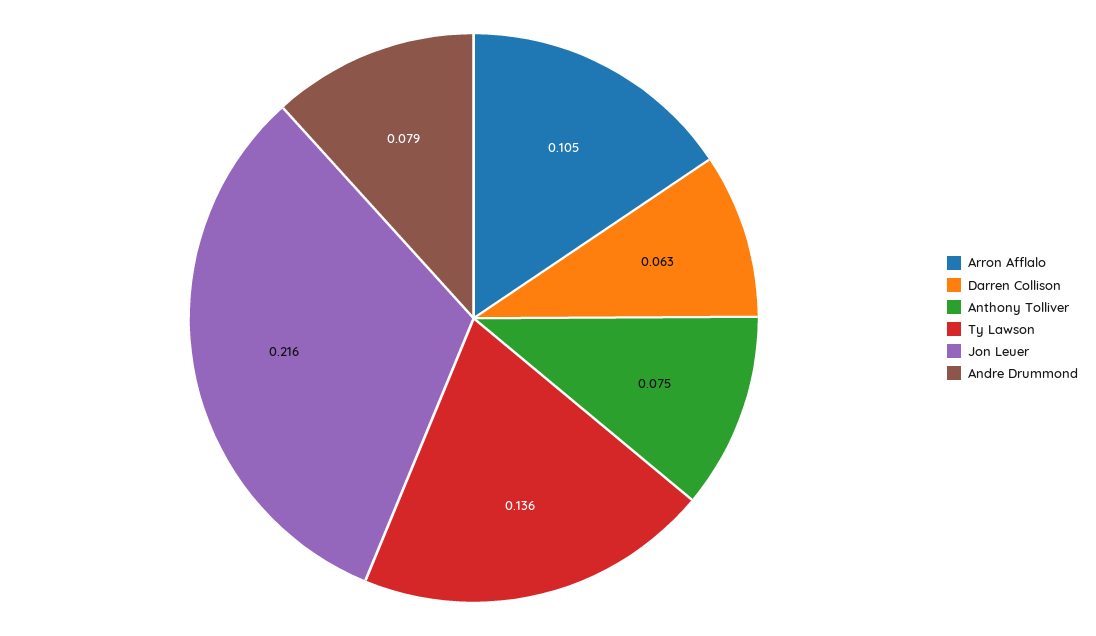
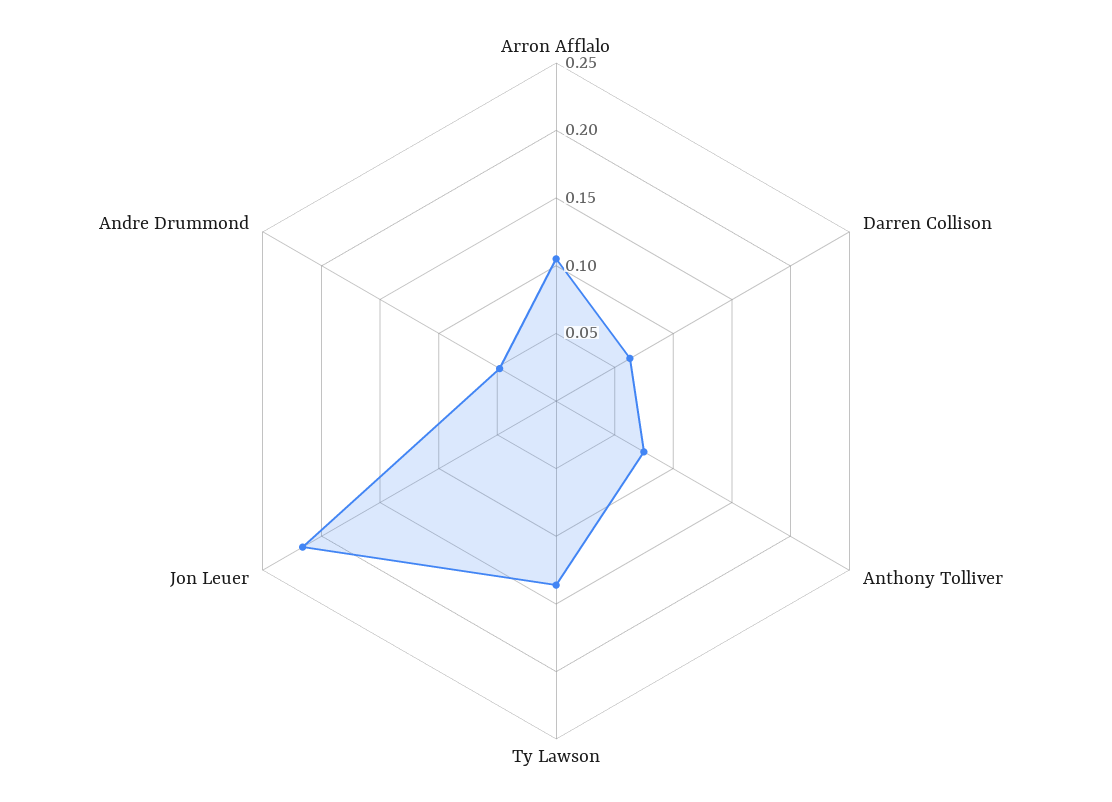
Andre Drummond: 0.079 -> 0.05

